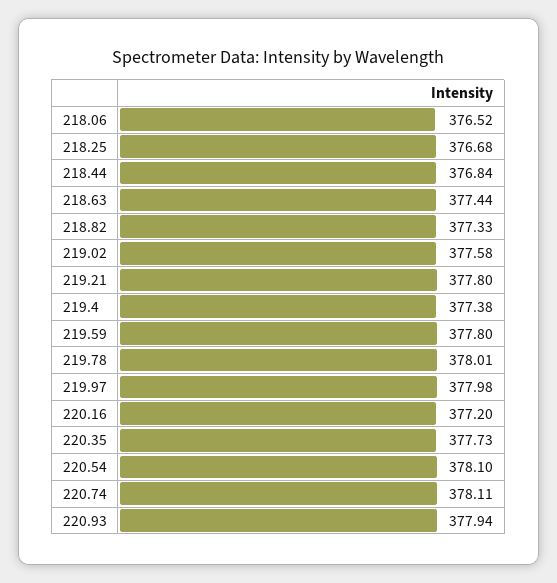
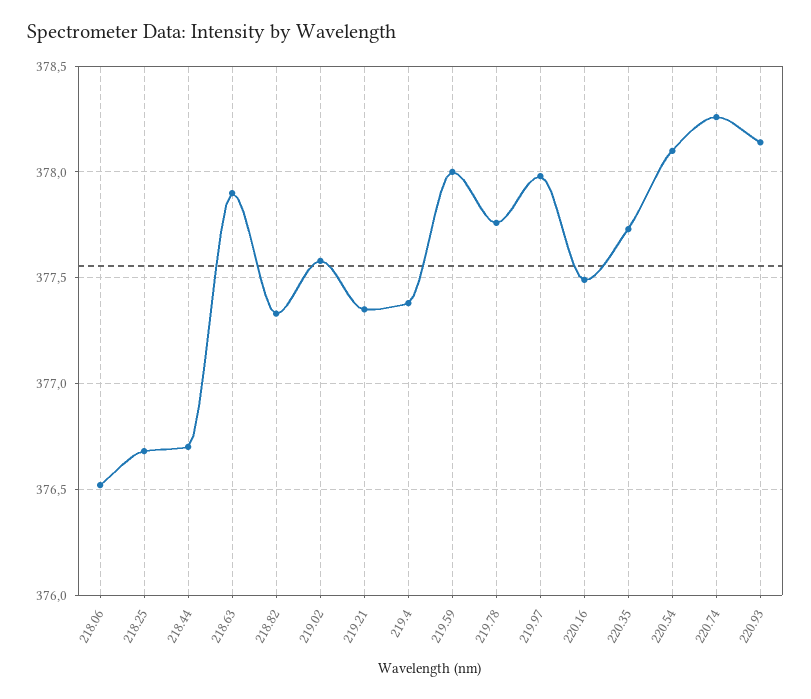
218.44: 376.84 -> 376.7
218.63: 377.44 -> 377.9
219.21: 377.8 -> 377.35
219.59: 377.8 -> 378
219.78: 378.01 -> 377.75
220.16: 377.2 -> 377.5
220.74: 378.11 -> 378.25
220.93: 377.94 -> 378.15

